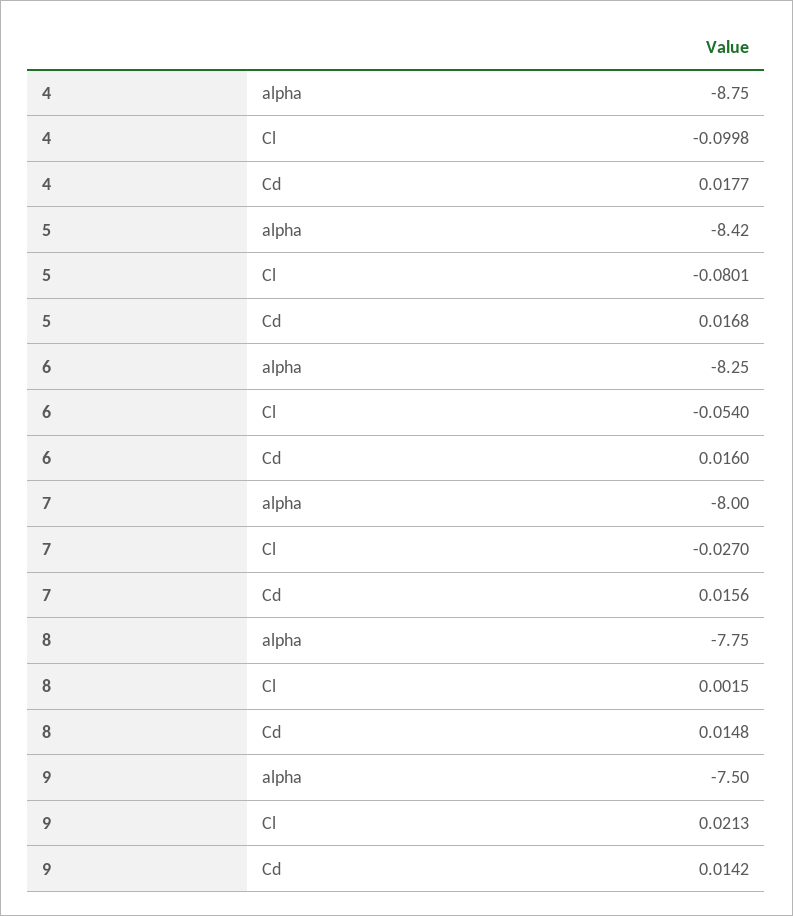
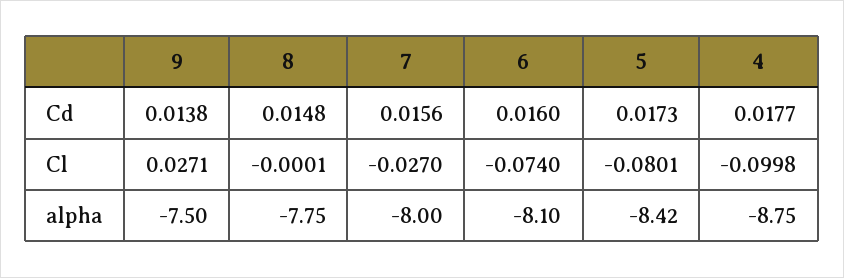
5, Cd: 0.0168 -> 0.0173
6, alpha: -8.25 -> -8.1
6, Cl: -0.054 -> -0.074
8, Cl: 0.0015 -> -0.0001
9, Cl: 0.0213 -> 0.0271
9, Cd: 0.0142 -> 0.0138

